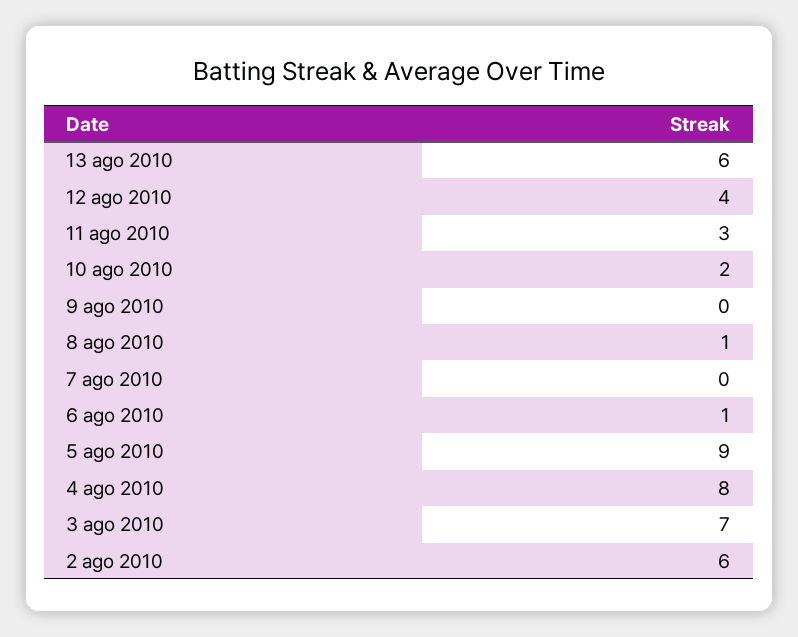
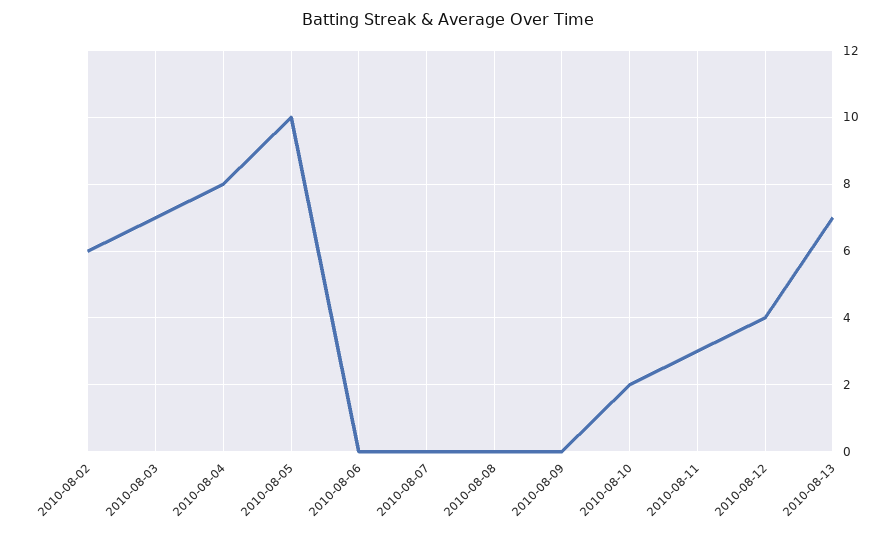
13 ago 2010: 6 -> 7
8 ago 2010: 1 -> 0
6 ago 2010: 1 -> 0
5 ago 2010: 9 -> 10

